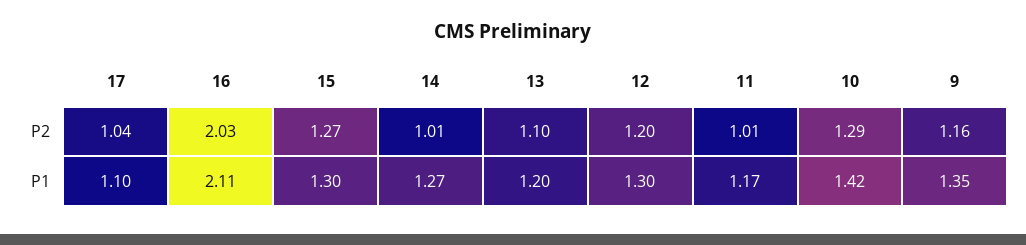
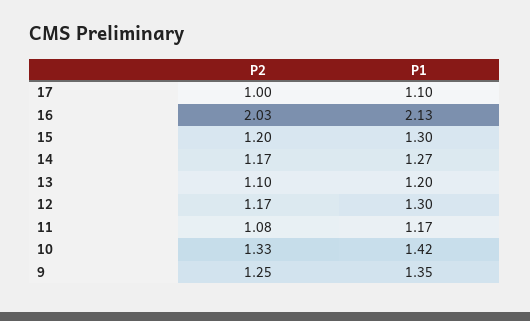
17, P2: 1.04 -> 1
15, P2: 1.27 -> 1.2
14, P2: 1.01 -> 1.17
12, P2: 1.2 -> 1.17
11, P2: 1.01 -> 1.08
10, P2: 1.29 -> 1.33
9, P2: 1.16 -> 1.25
16, P1: 2.11 -> 2.13

